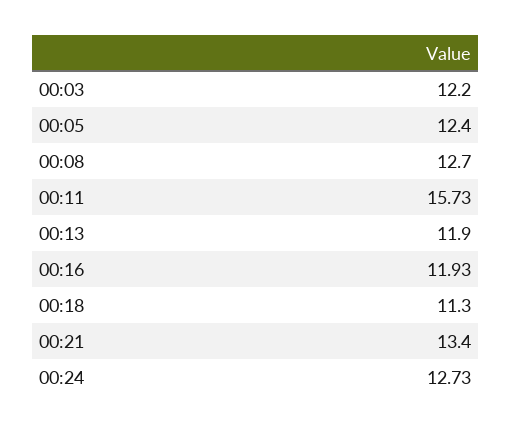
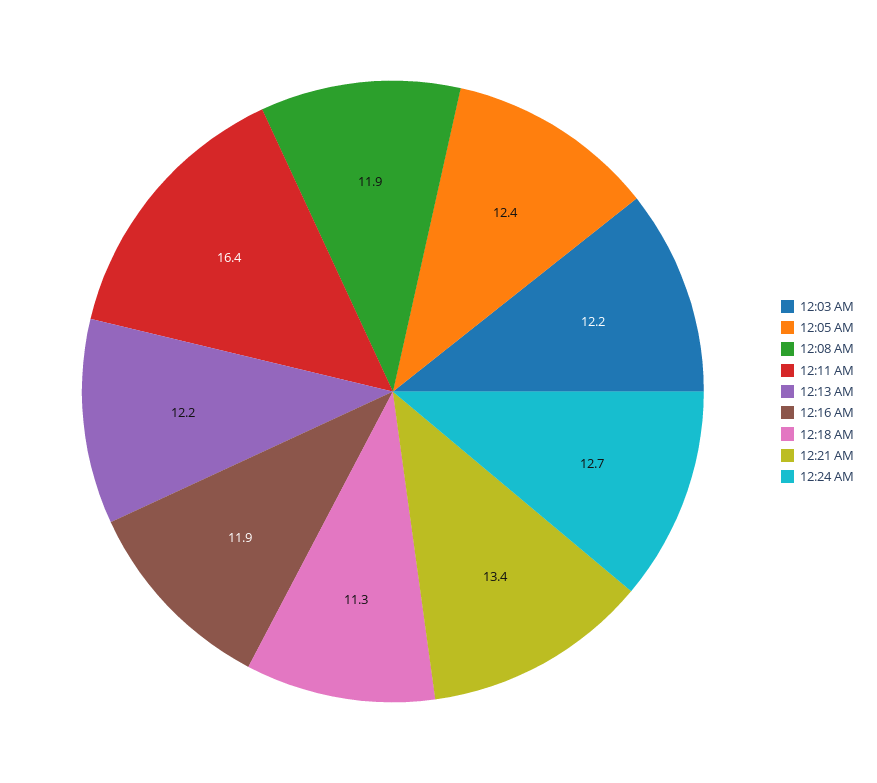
00:08: 12.7 -> 11.9
00:11: 15.73 -> 16.4
00:13: 11.9 -> 12.2

